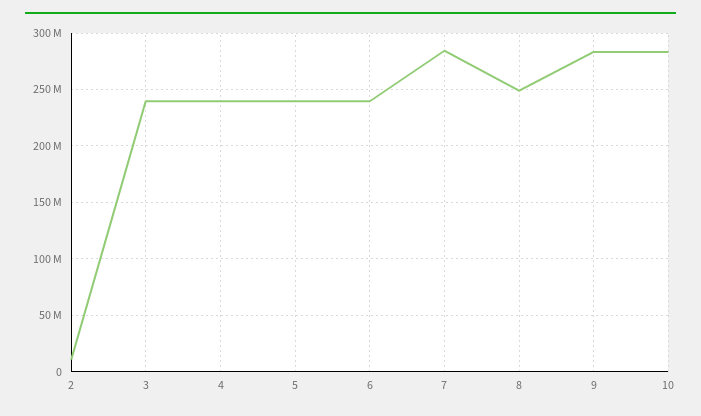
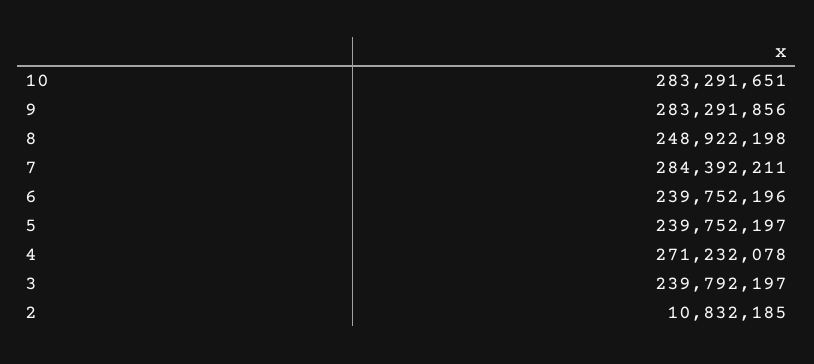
4: 240000000 -> 271232078

